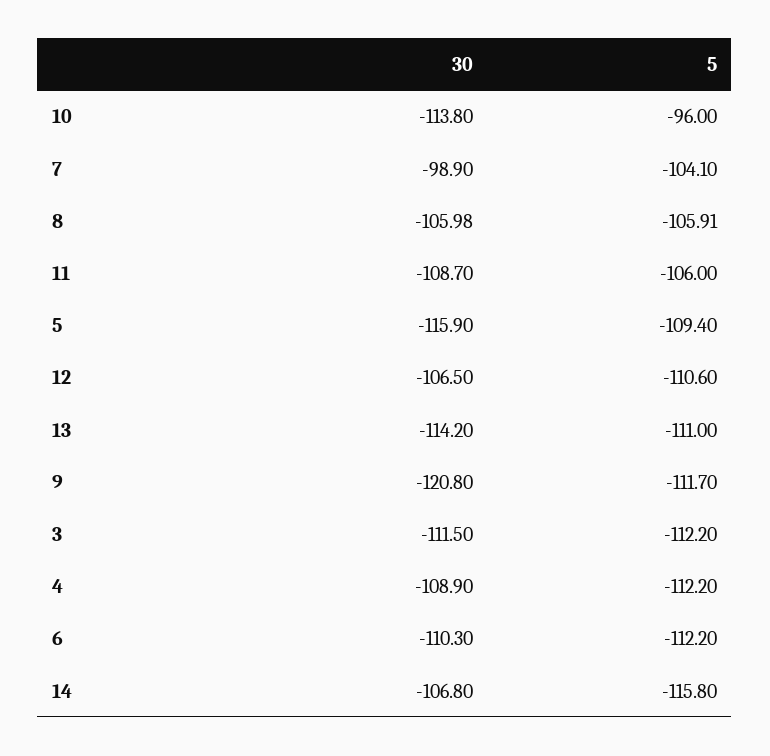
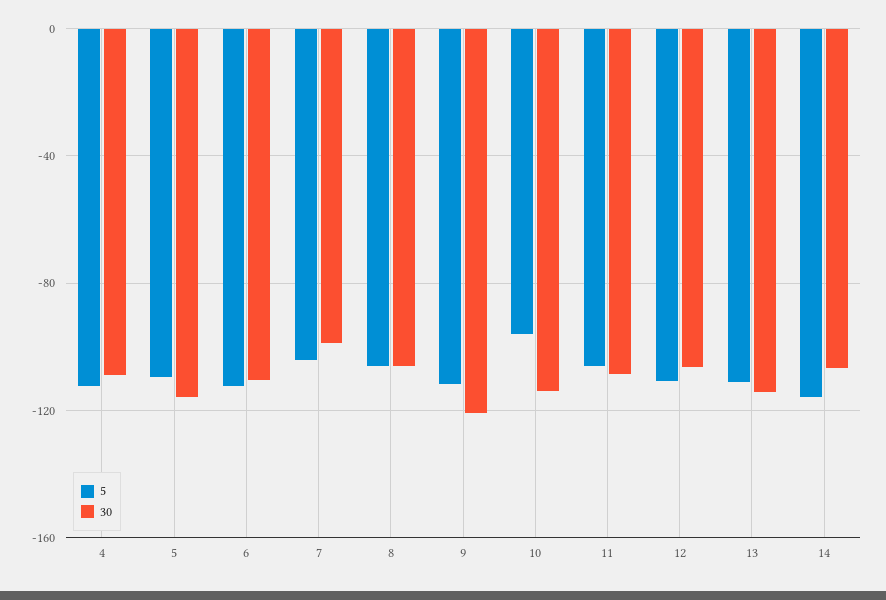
30, 3: -111.5 -> none
5, 3: -112.2 -> none

